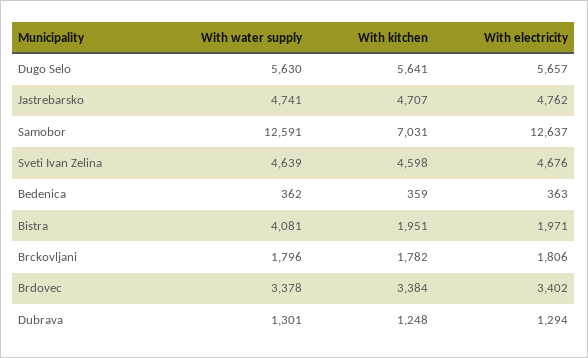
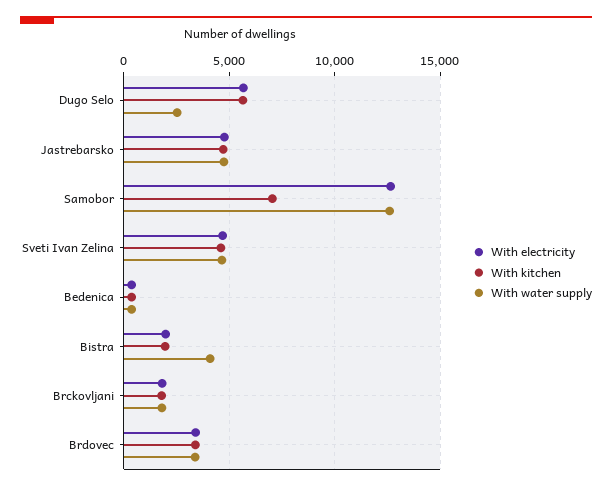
With water supply, Dugo Selo: 5630 -> 2500
With water supply, Dubrava: 1301 -> none
With kitchen, Dubrava: 1248 -> none
With electricity, Dubrava: 1294 -> none

